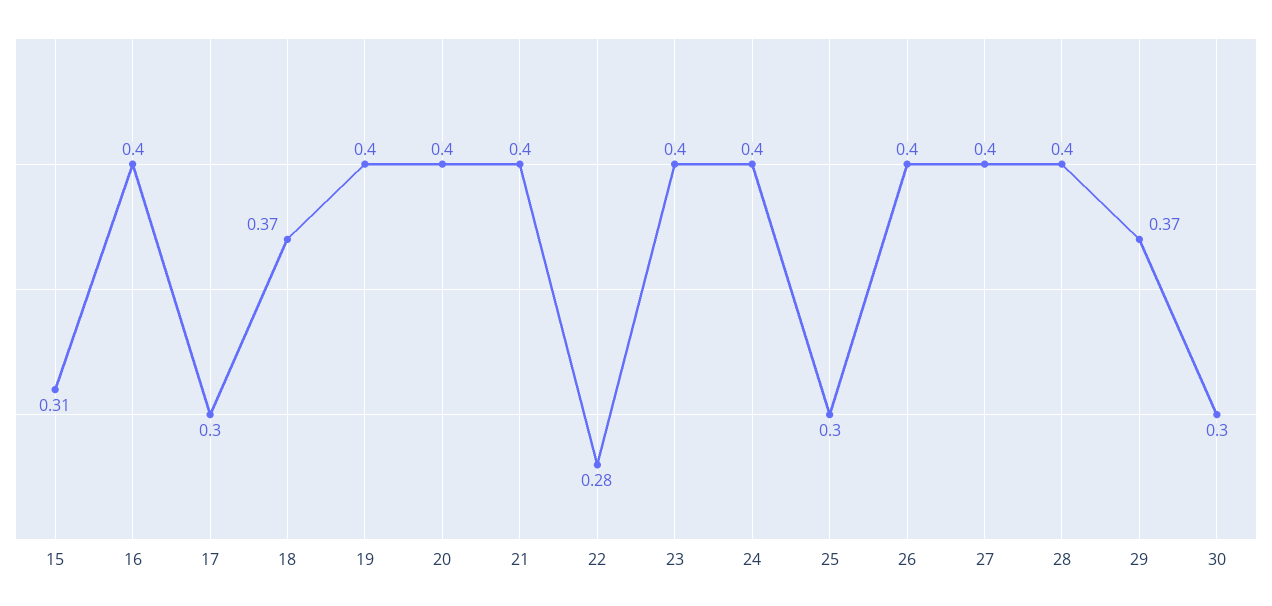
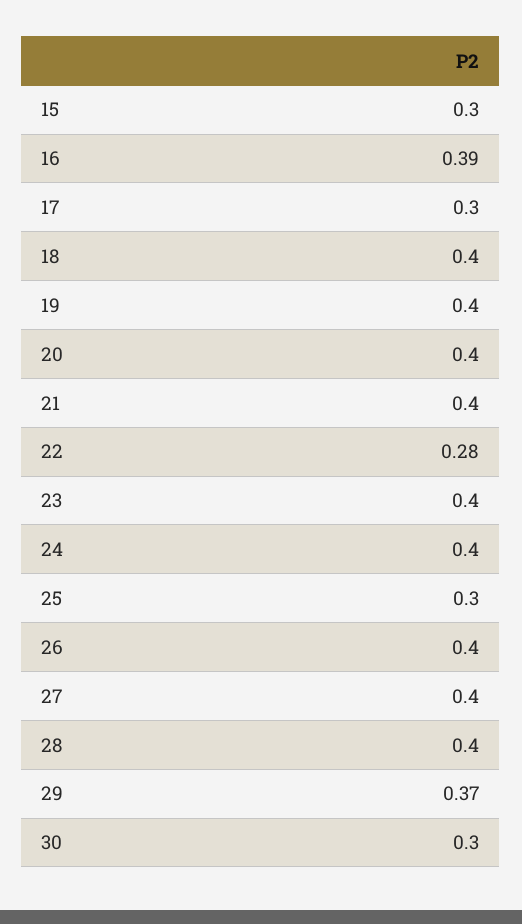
15: 0.31 -> 0.3
16: 0.4 -> 0.39
18: 0.37 -> 0.4

